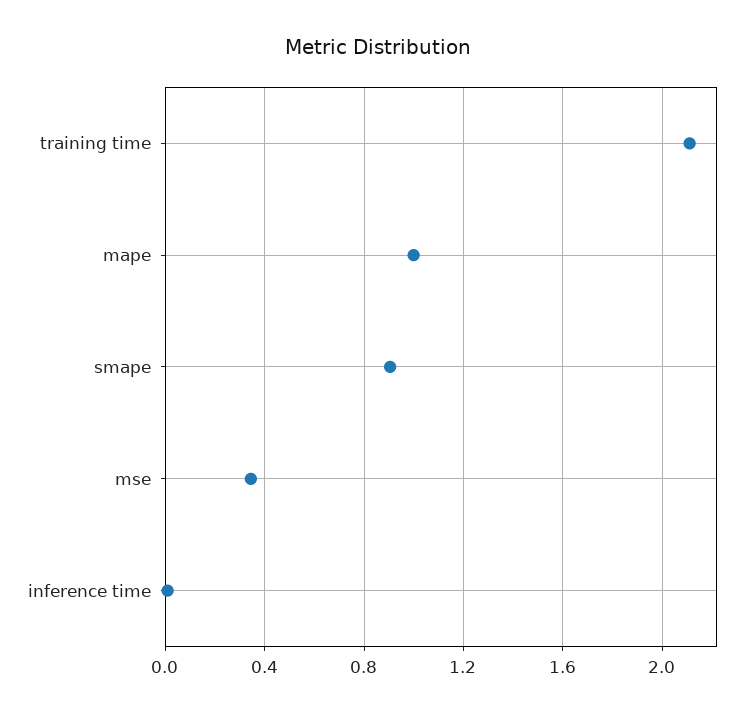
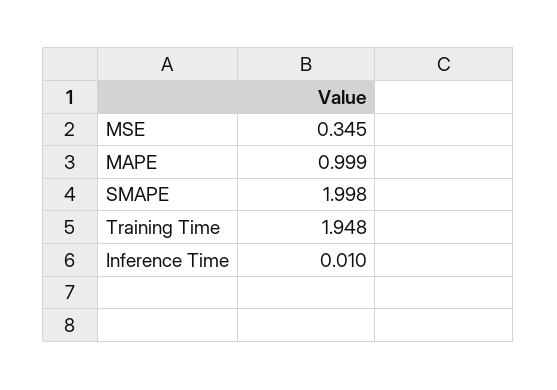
training time: 2.1 -> 1.948
smape: 0.9 -> 1.998

